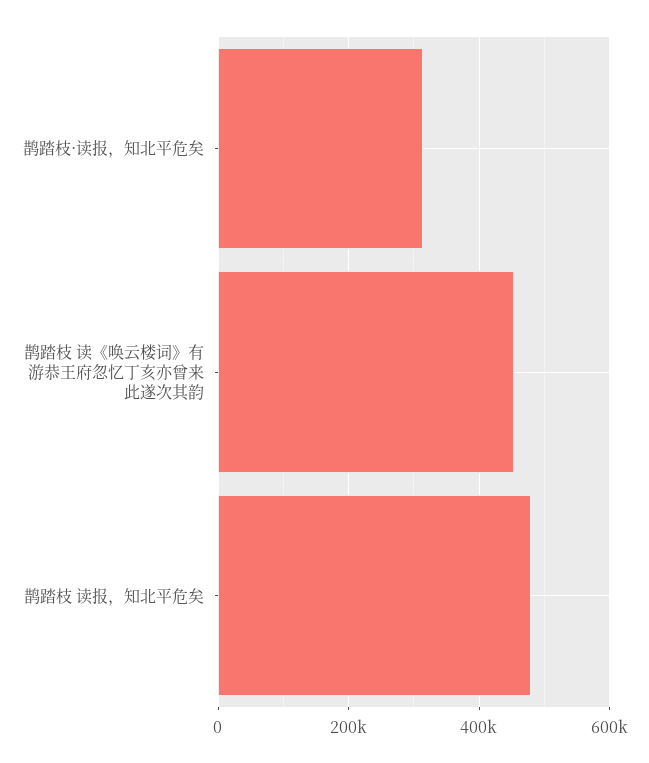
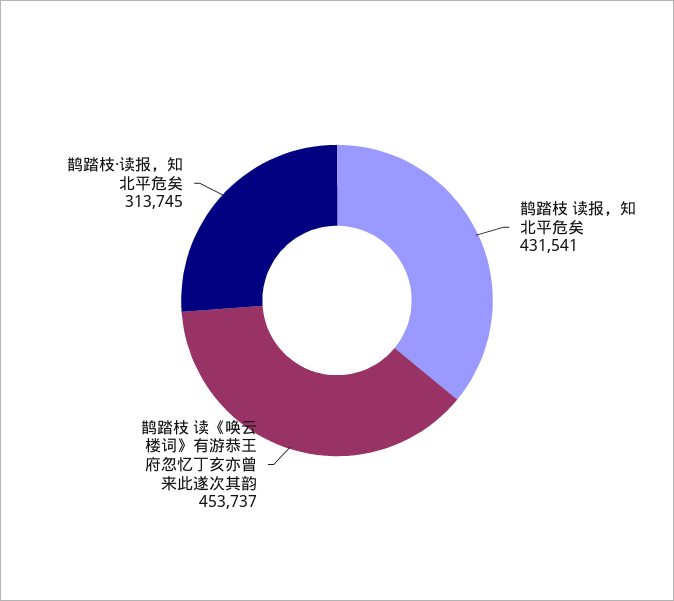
鹊踏枝 读报，知北平危矣: 480000 -> 431541

